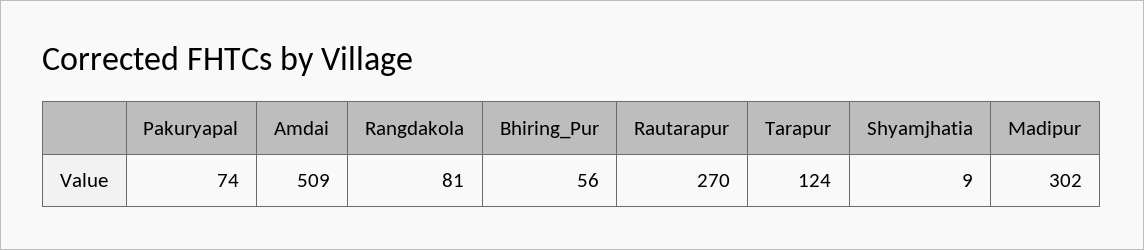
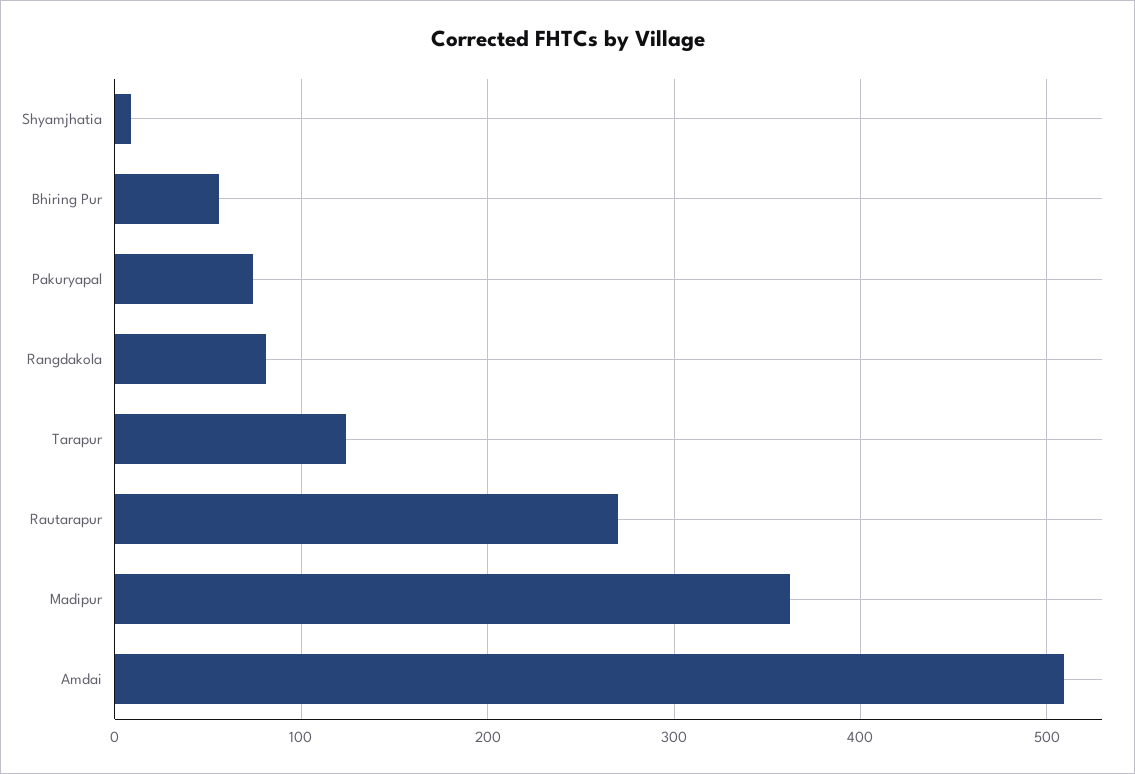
Madipur: 302 -> 360

